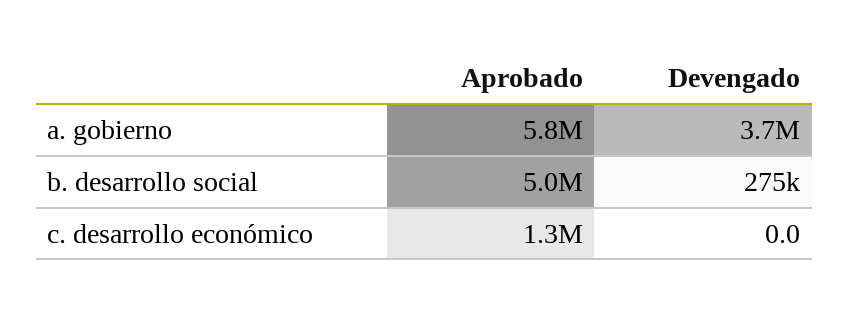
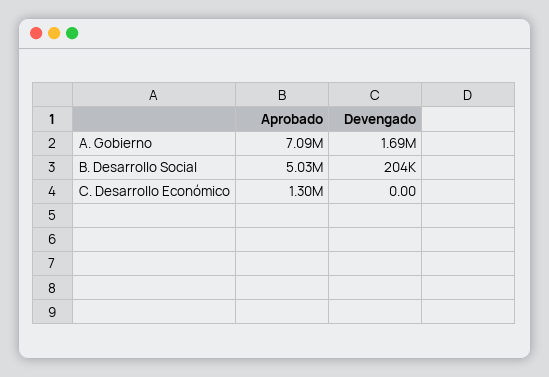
Aprobado, a. gobierno: 5800000 -> 7090000
Devengado, a. gobierno: 3700000 -> 1690000
Devengado, b. desarrollo social: 275000 -> 204000

